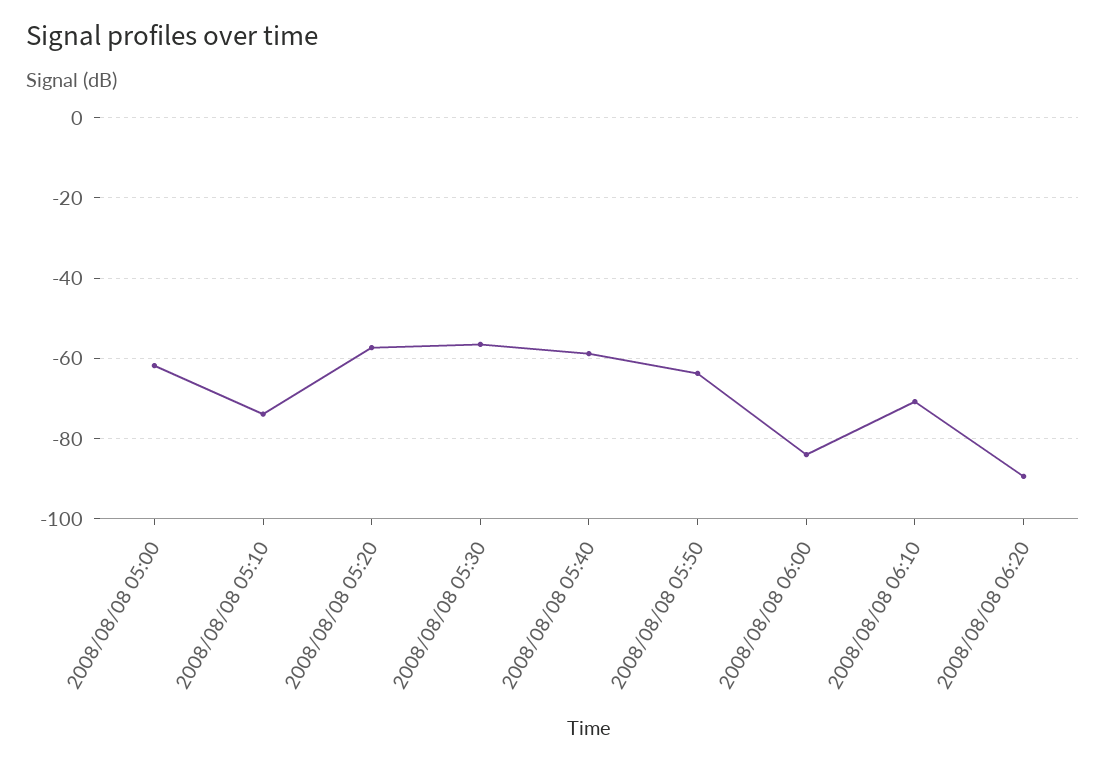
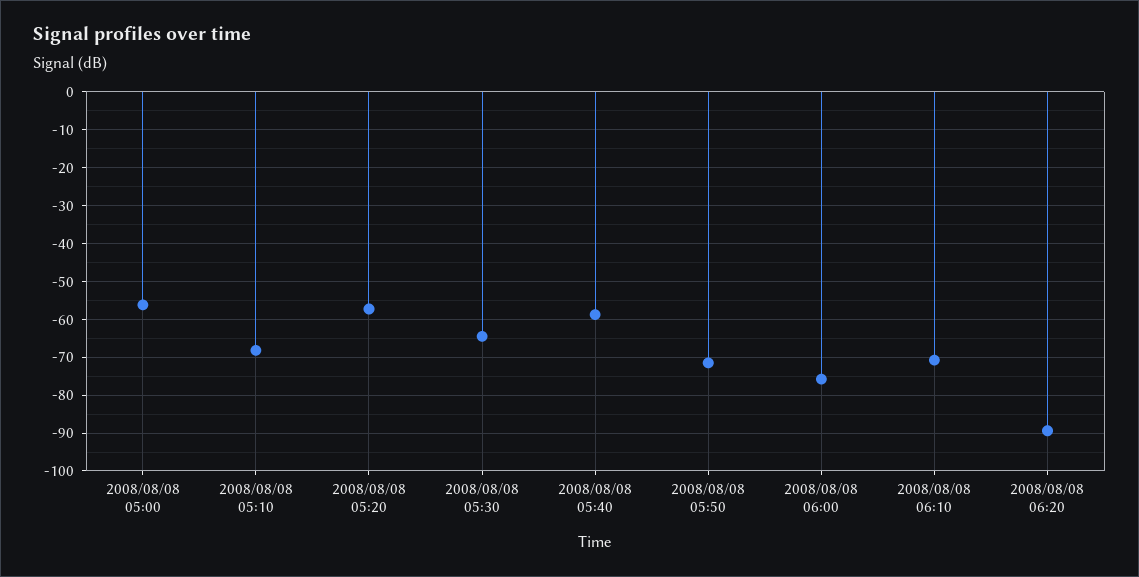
2008/08/08 05:00: -62 -> -56
2008/08/08 05:10: -74 -> -68
2008/08/08 05:30: -56 -> -64
2008/08/08 05:50: -64 -> -72
2008/08/08 06:00: -84 -> -76

